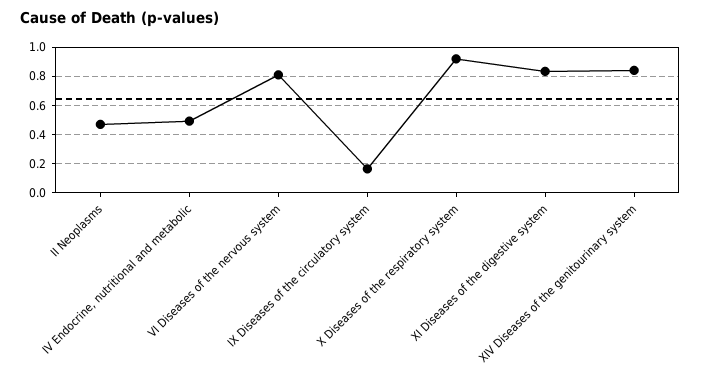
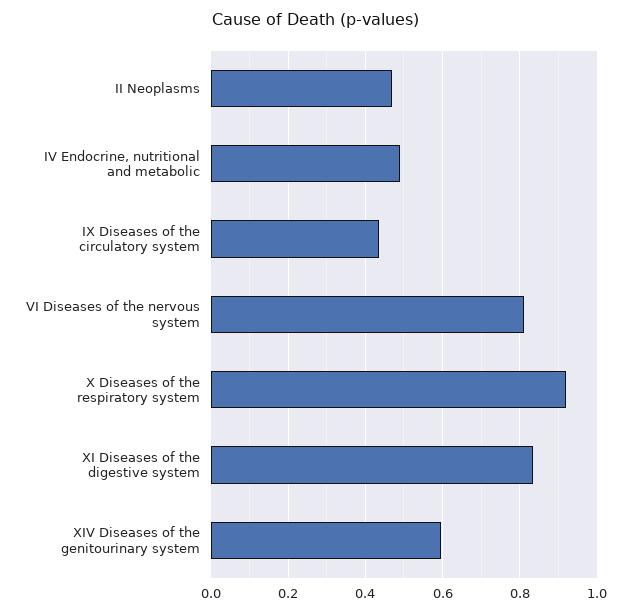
IX Diseases of the circulatory system: 0.15 -> 0.44
XIV Diseases of the genitourinary system: 0.85 -> 0.6

